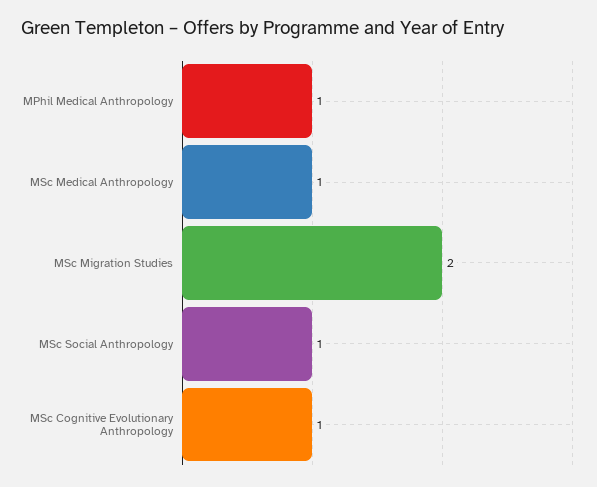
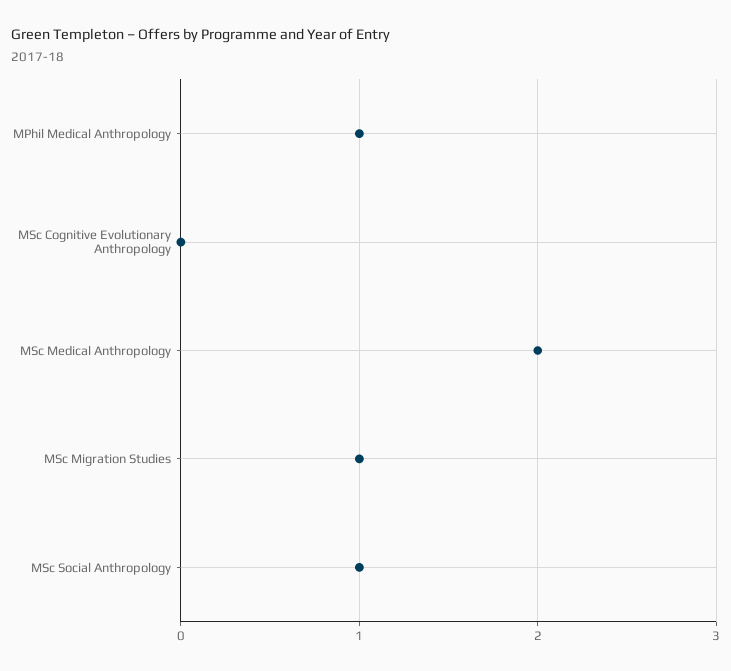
MSc Medical Anthropology: 1 -> 2
MSc Migration Studies: 2 -> 1
MSc Cognitive Evolutionary Anthropology: 1 -> 0

